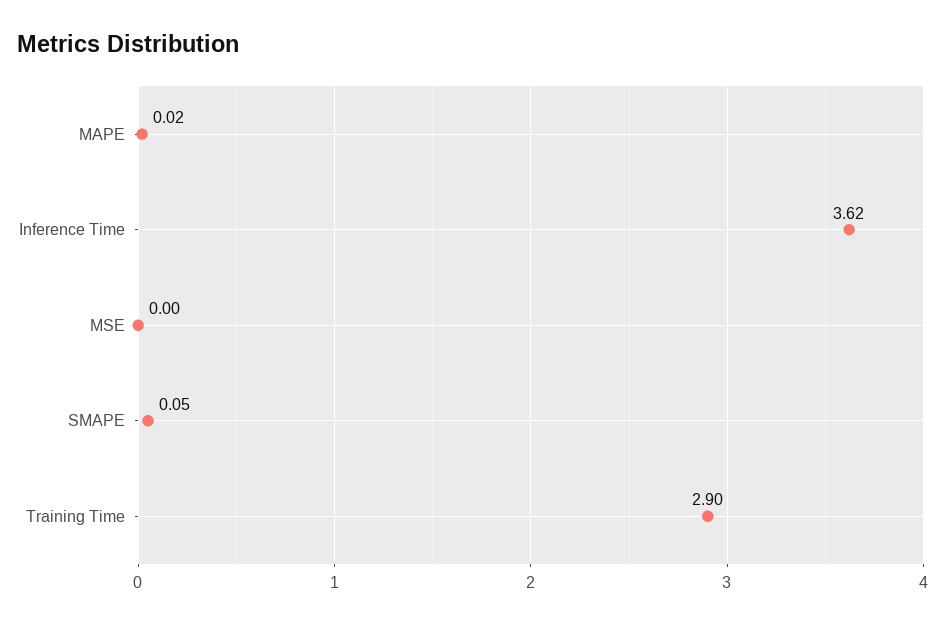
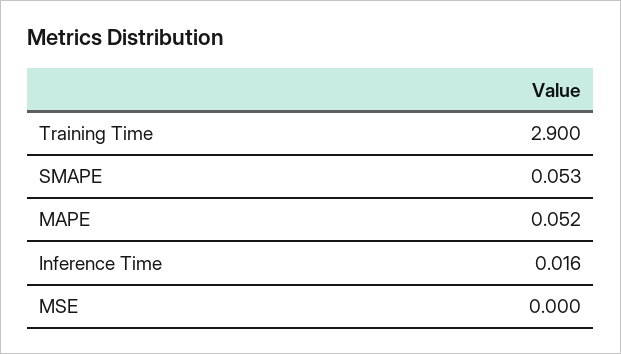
MAPE: 0.02 -> 0.052
Inference Time: 3.62 -> 0.016

